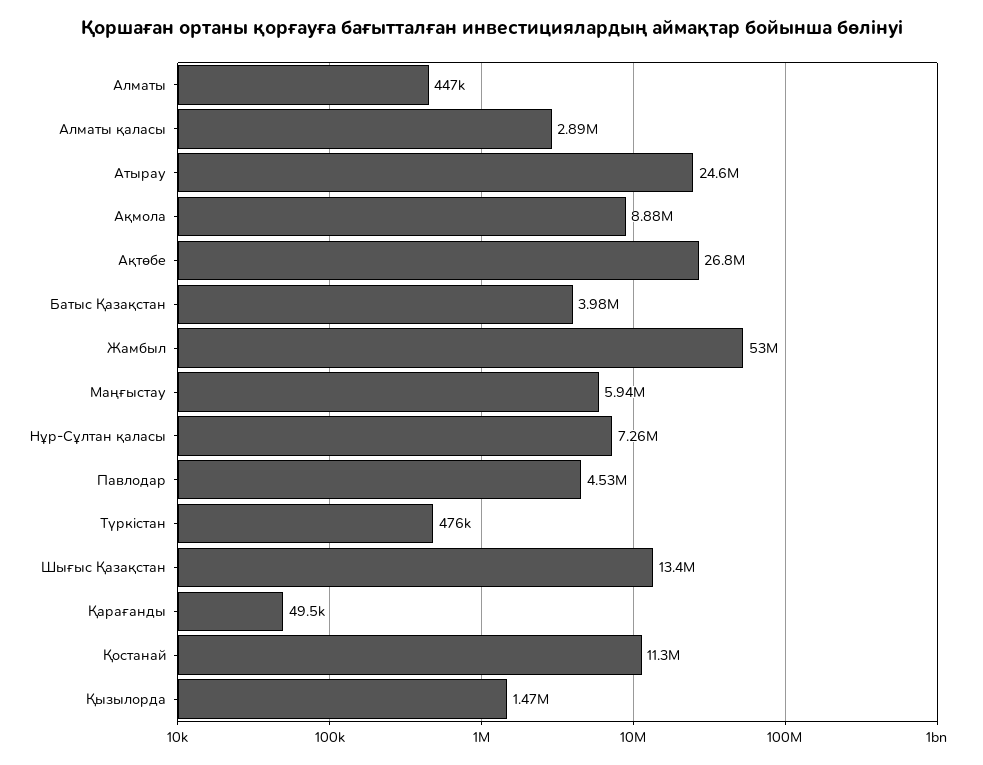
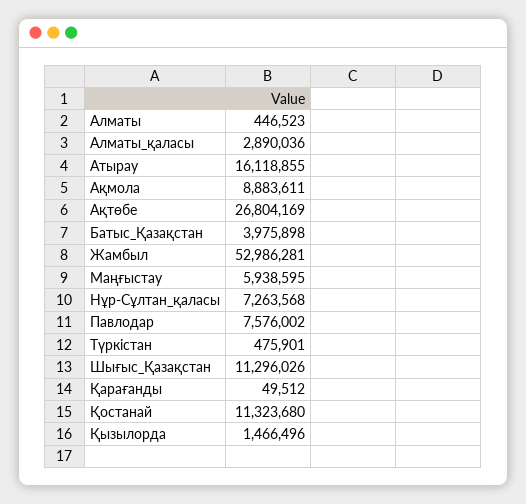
Атырау: 24600000 -> 16118855
Павлодар: 4530000 -> 7576002
Шығыс Қазақстан: 13400000 -> 11296026

